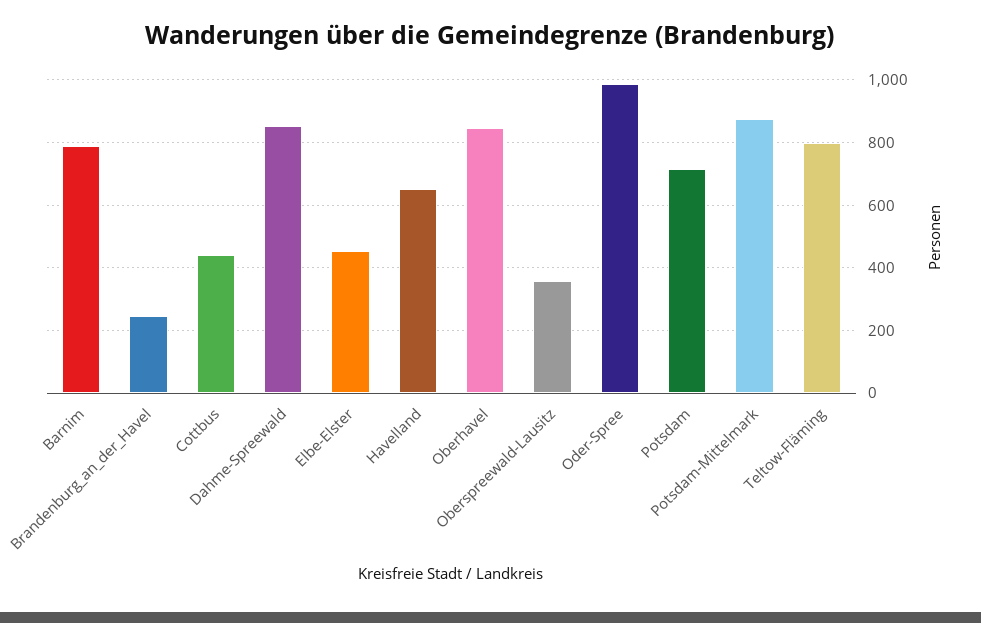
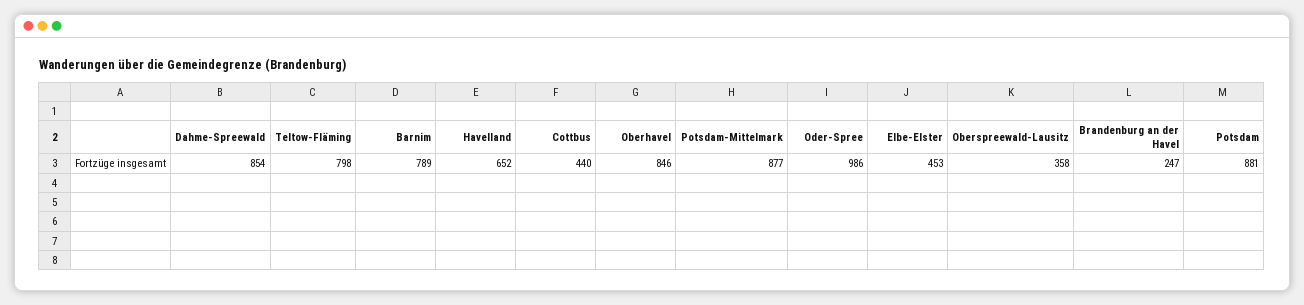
Potsdam: 720 -> 881

